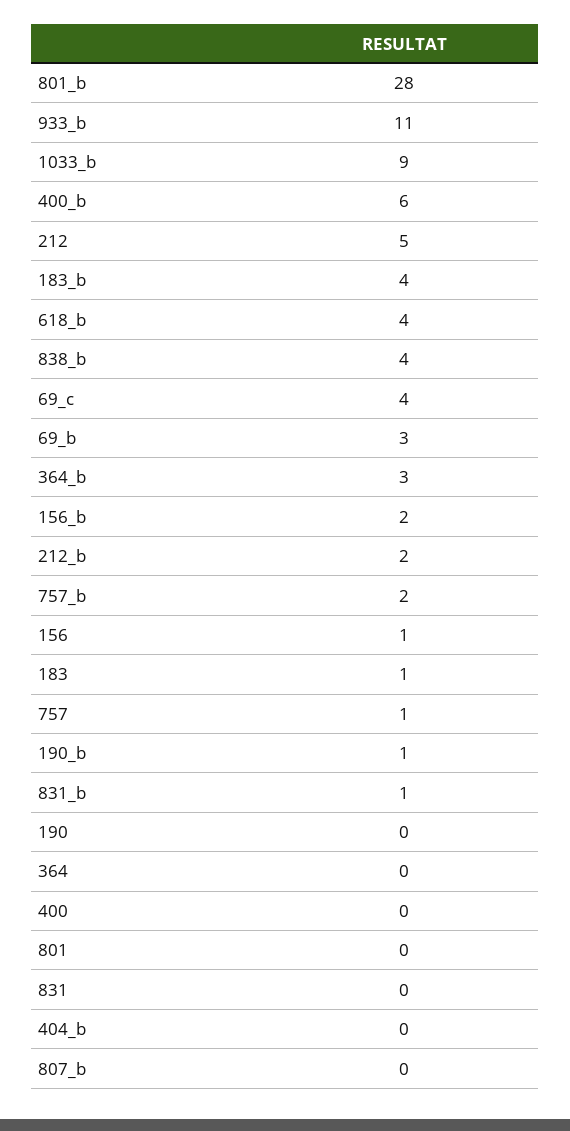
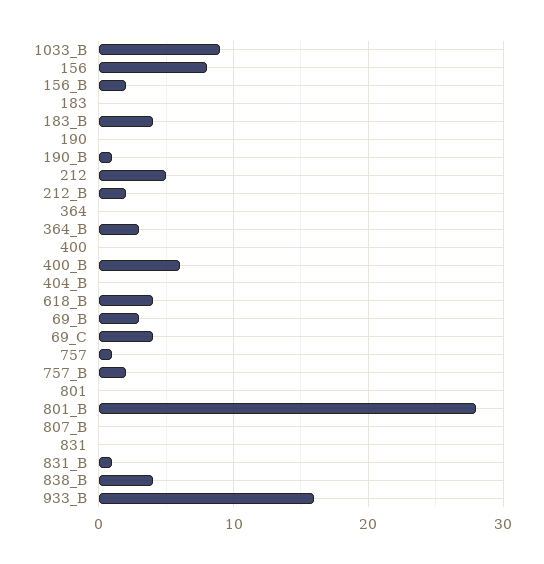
933_b: 11 -> 16
156: 1 -> 8
183: 1 -> 0

